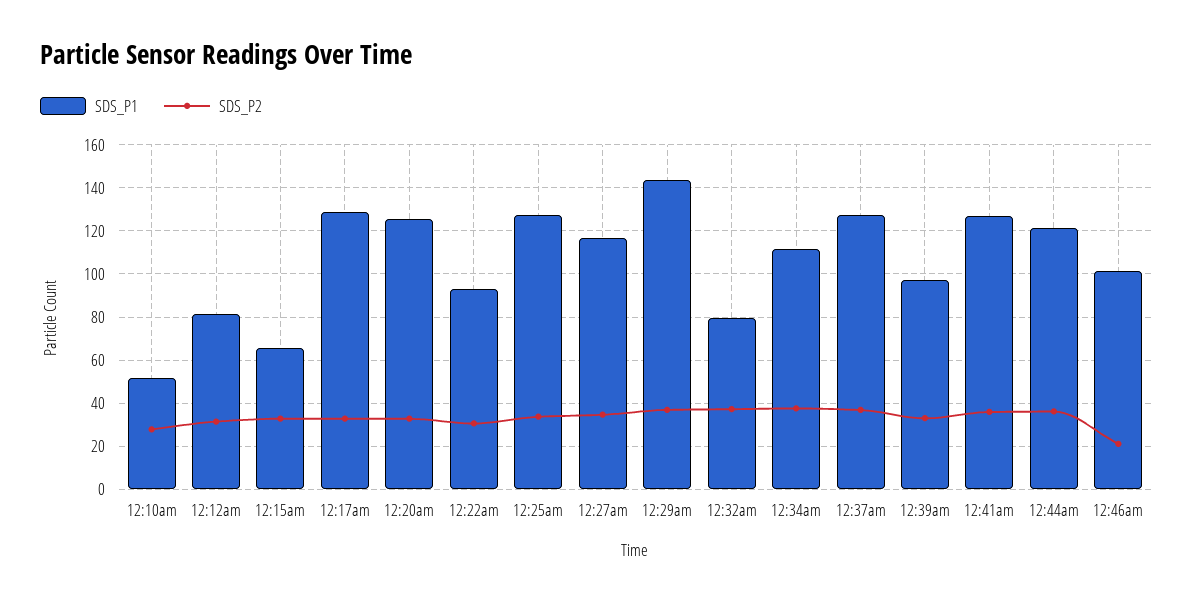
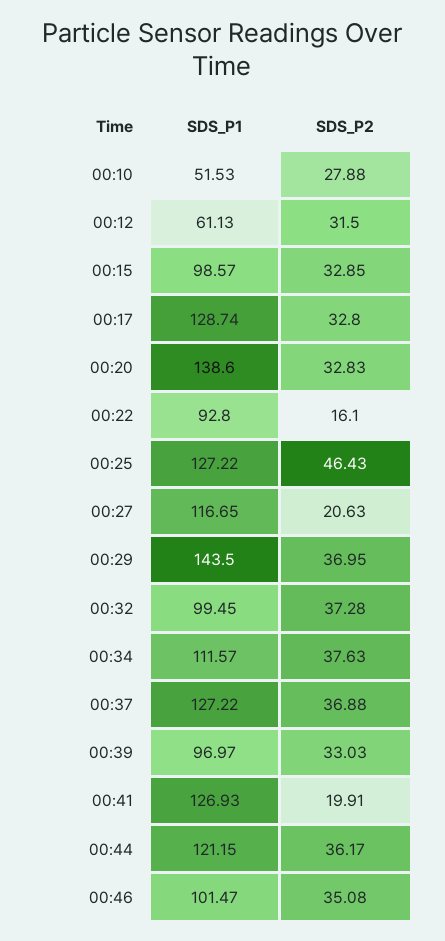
SDS_P1, 12:12am: 80 -> 61.13
SDS_P1, 12:15am: 65 -> 98.57
SDS_P1, 12:20am: 125 -> 138.6
SDS_P2, 12:22am: 30 -> 16.1
SDS_P2, 12:25am: 35 -> 46.43
SDS_P2, 12:27am: 35 -> 20.63
SDS_P1, 12:32am: 80 -> 99.45
SDS_P2, 12:41am: 35 -> 19.91
SDS_P2, 12:46am: 20 -> 35.08

